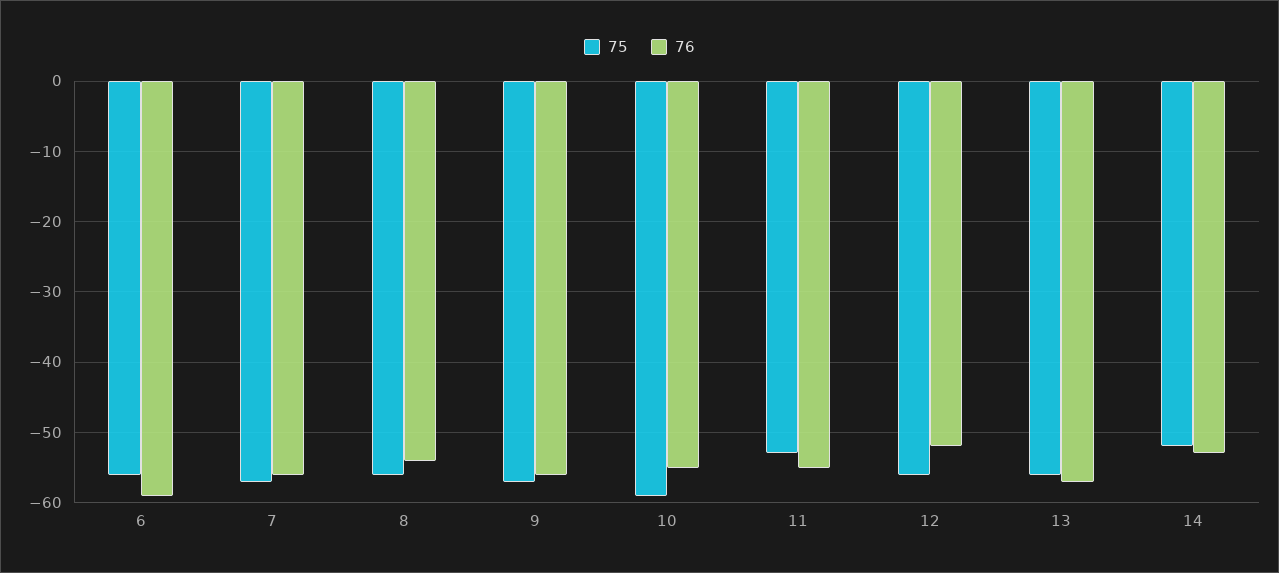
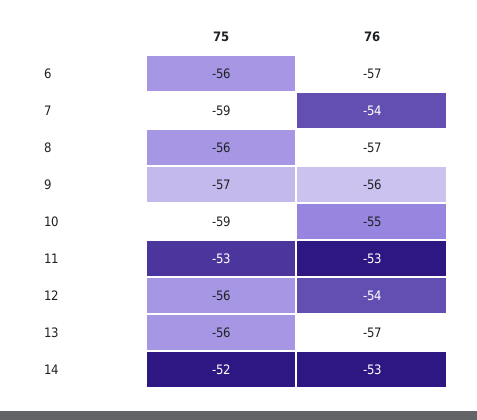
76, 6: -59 -> -57
75, 7: -57 -> -59
76, 7: -56 -> -54
76, 8: -54 -> -57
76, 11: -55 -> -53
76, 12: -52 -> -54

